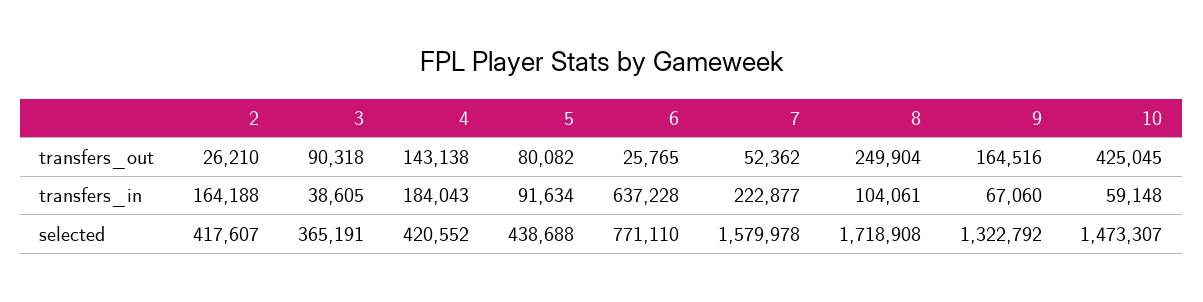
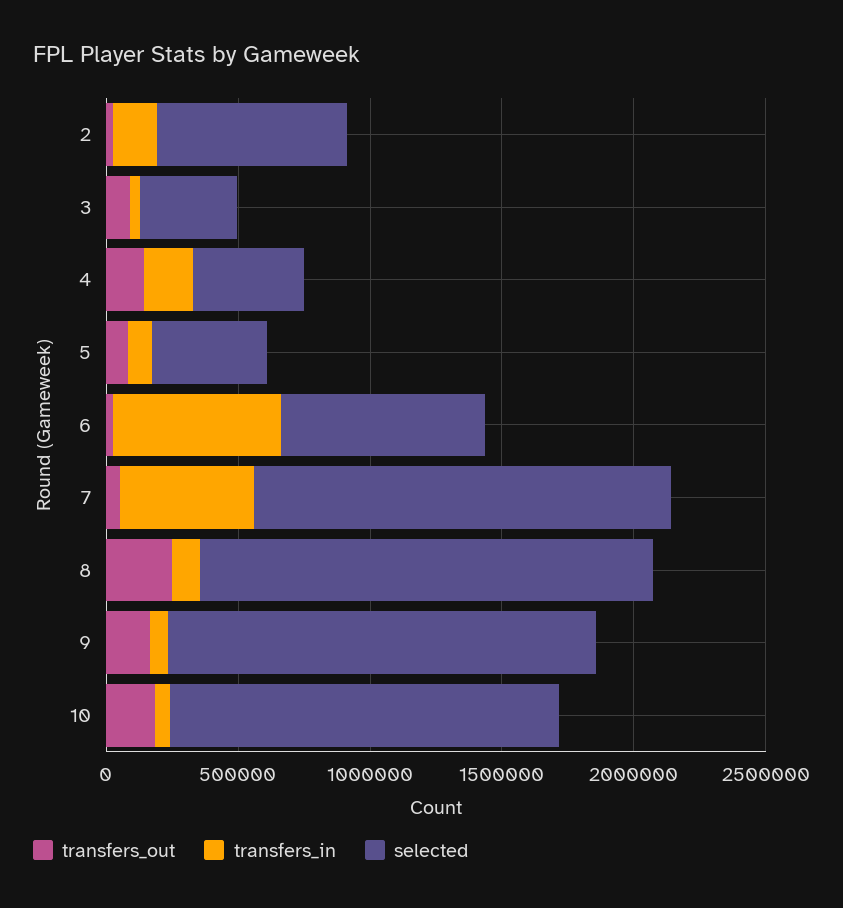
transfers_out, 10: 425045 -> 200000
transfers_in, 7: 222877 -> 500000
selected, 2: 417607 -> 700000
selected, 9: 1322792 -> 1600000

